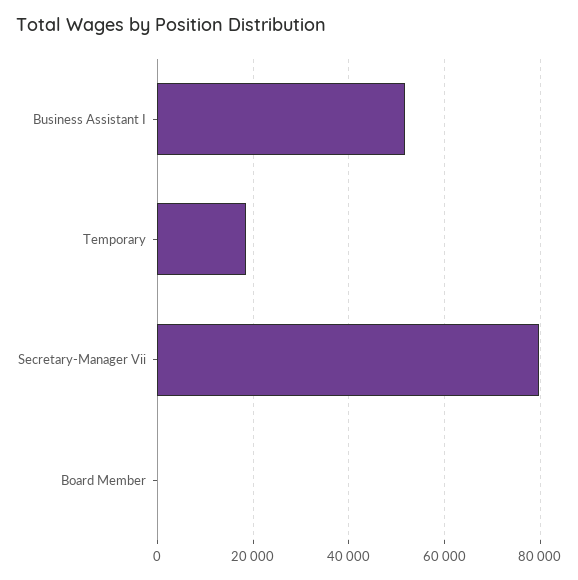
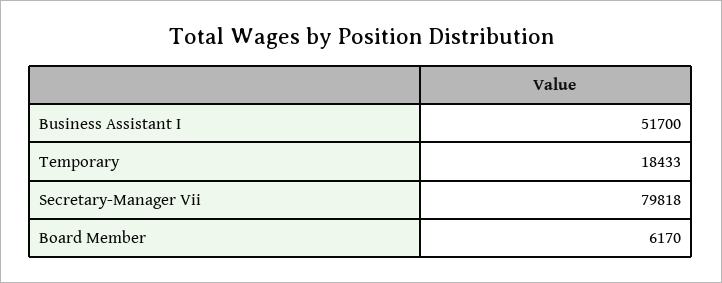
Board Member: 0 -> 6170

